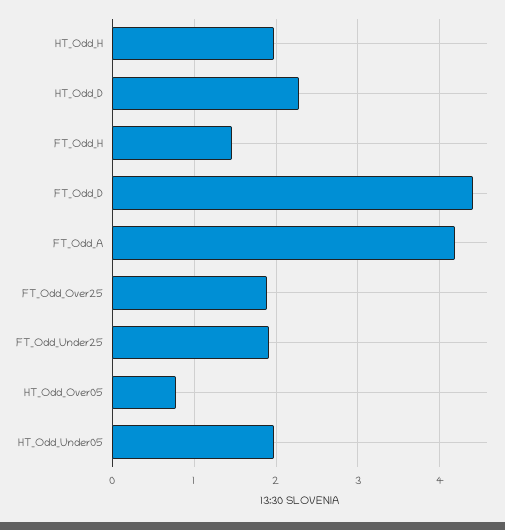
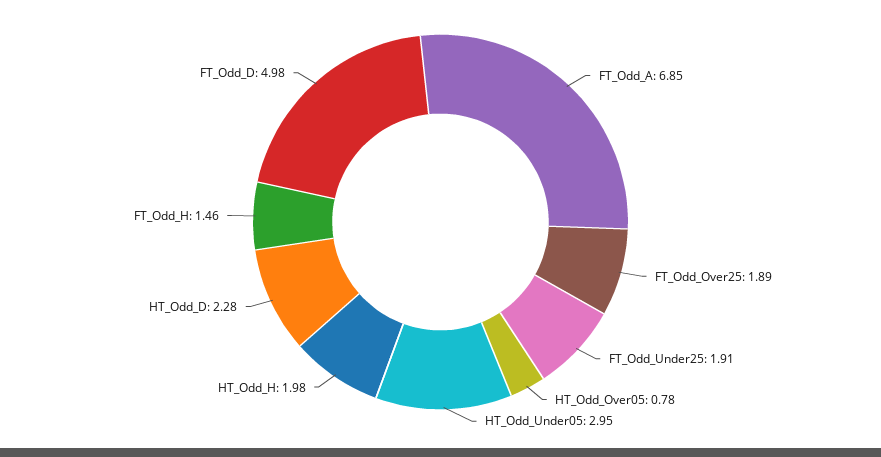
FT_Odd_D: 4.4 -> 4.98
FT_Odd_A: 4.2 -> 6.85
HT_Odd_Under05: 2 -> 2.95

